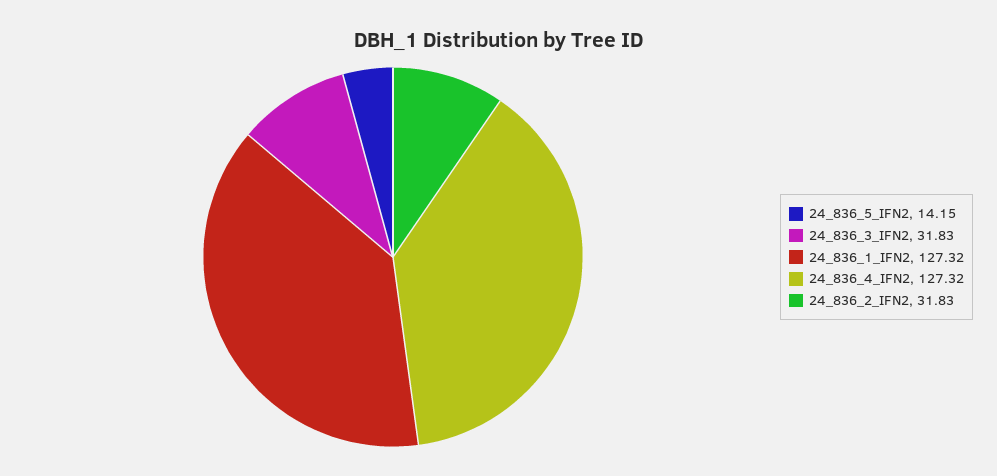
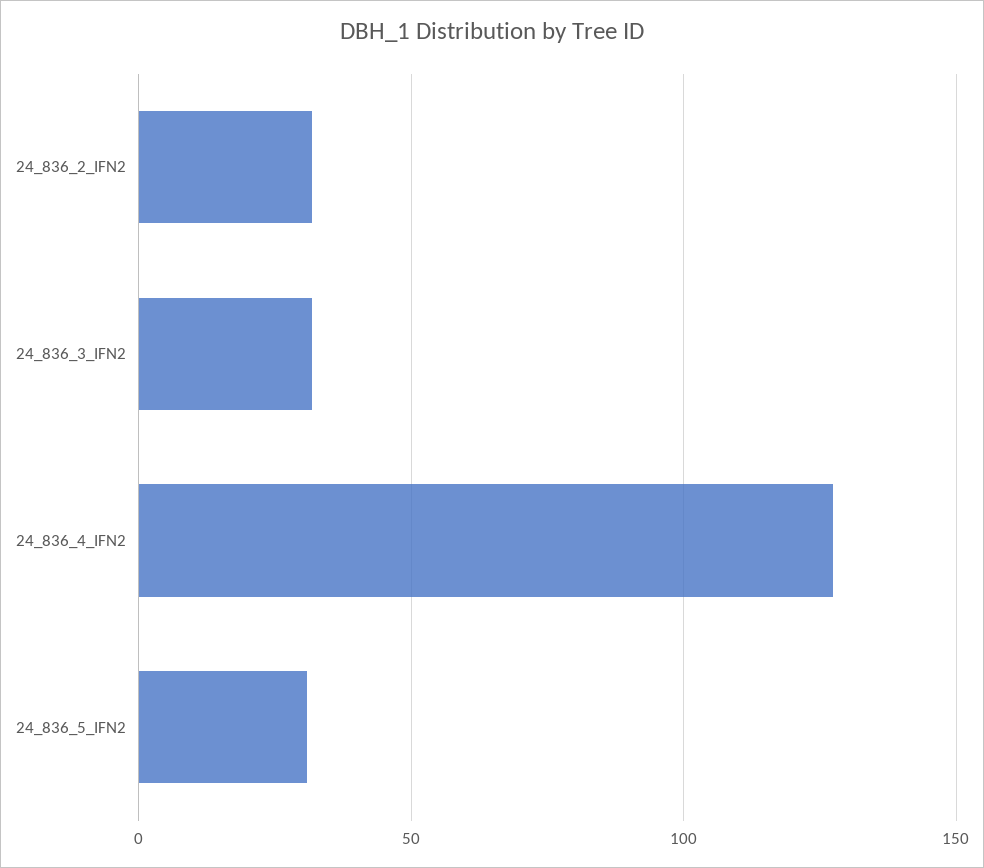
24_836_5_IFN2: 14.15 -> 30
24_836_1_IFN2: 127.32 -> none

